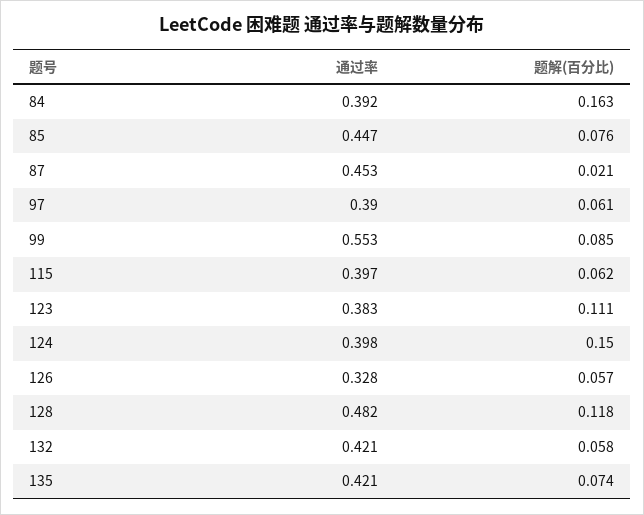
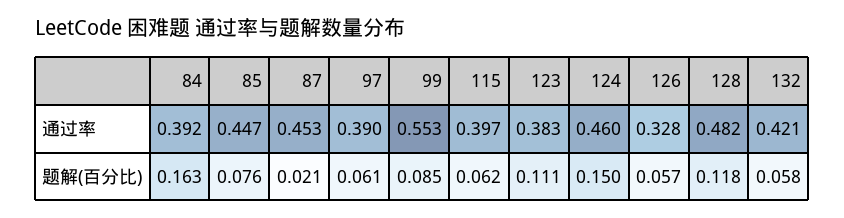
通过率, 124: 0.398 -> 0.46
通过率, 135: 0.421 -> none
题解(百分比), 135: 0.074 -> none

